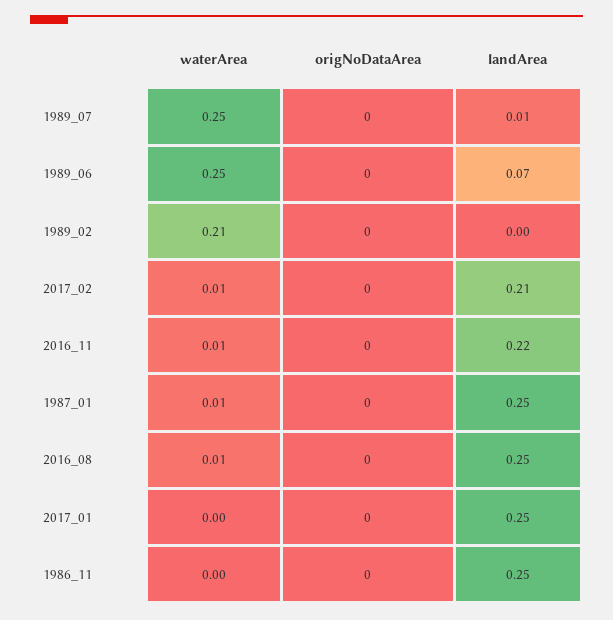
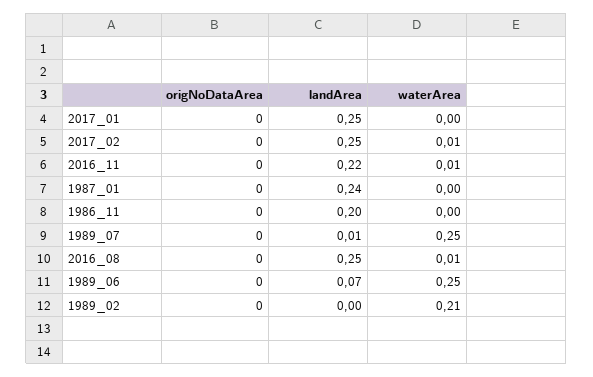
landArea, 2017_02: 0.21 -> 0.25
waterArea, 1987_01: 0.01 -> 0
landArea, 1987_01: 0.25 -> 0.24
landArea, 1986_11: 0.25 -> 0.2

